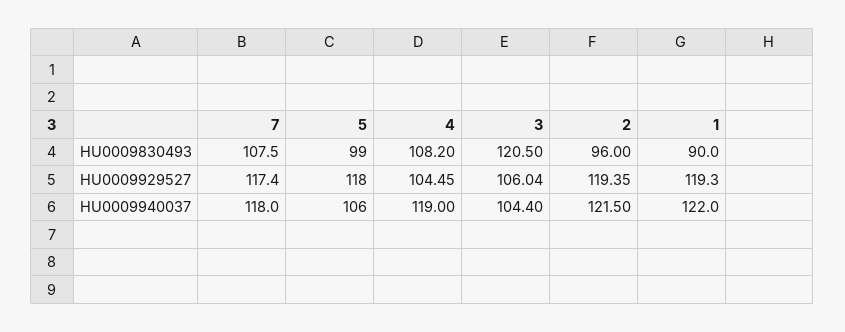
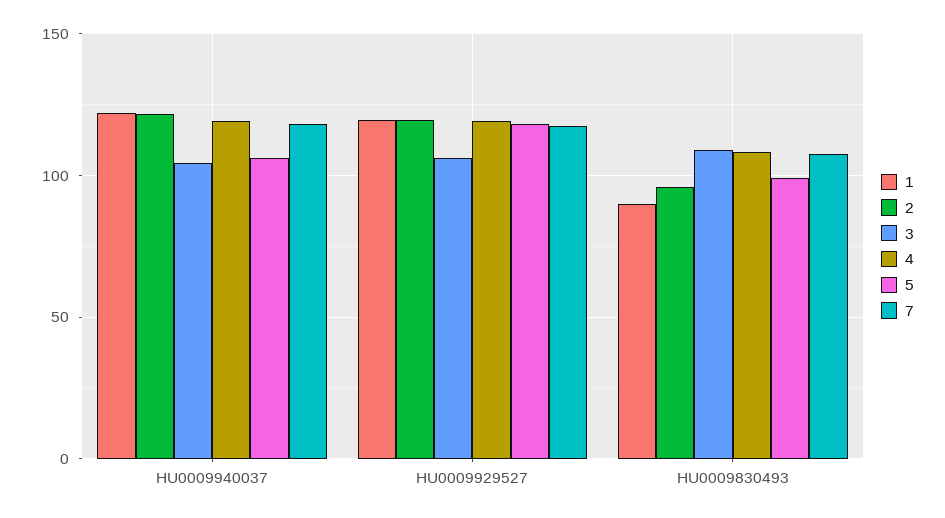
3, HU0009830493: 120.5 -> 110
4, HU0009929527: 104.45 -> 120

